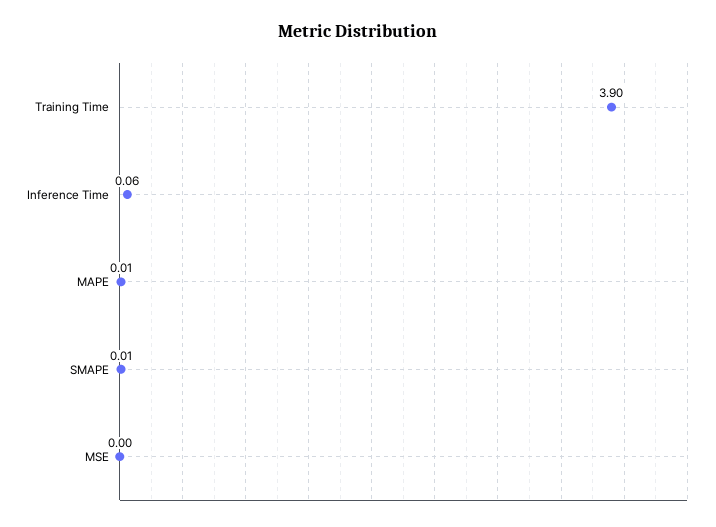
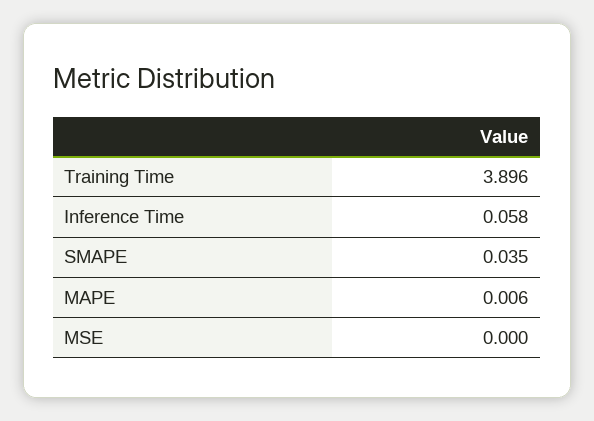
SMAPE: 0.01 -> 0.035

